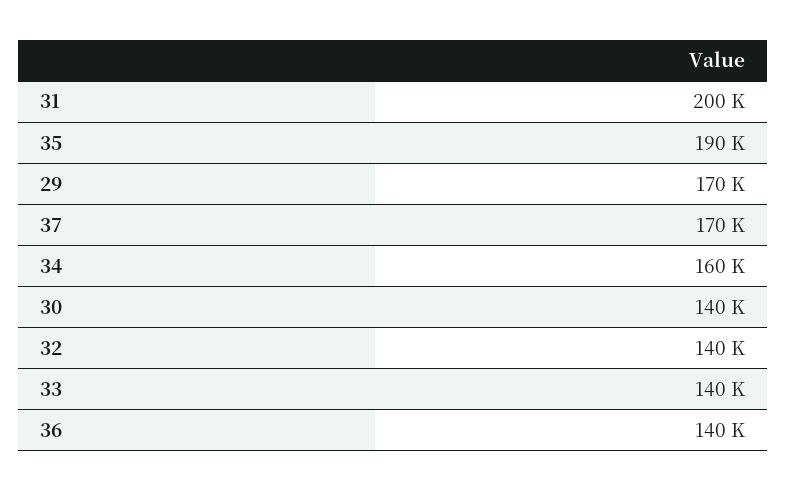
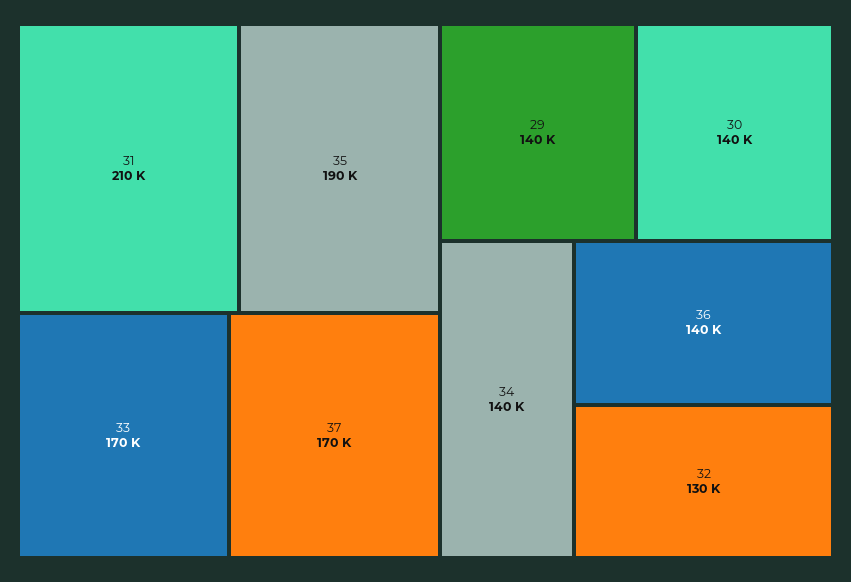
31: 200000 -> 210000
29: 170000 -> 140000
34: 160000 -> 140000
32: 140000 -> 130000
33: 140000 -> 170000

